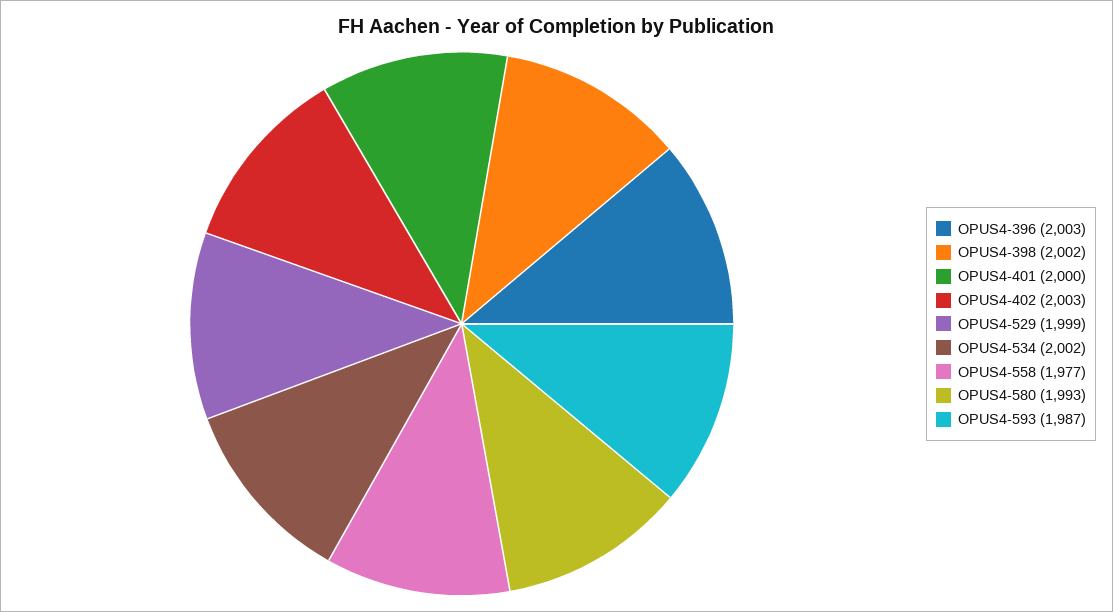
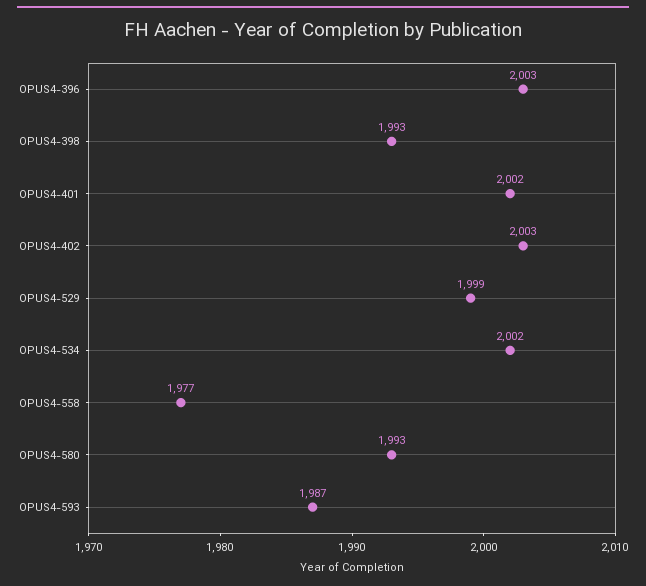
OPUS4-398: 2002 -> 1993
OPUS4-401: 2000 -> 2002

